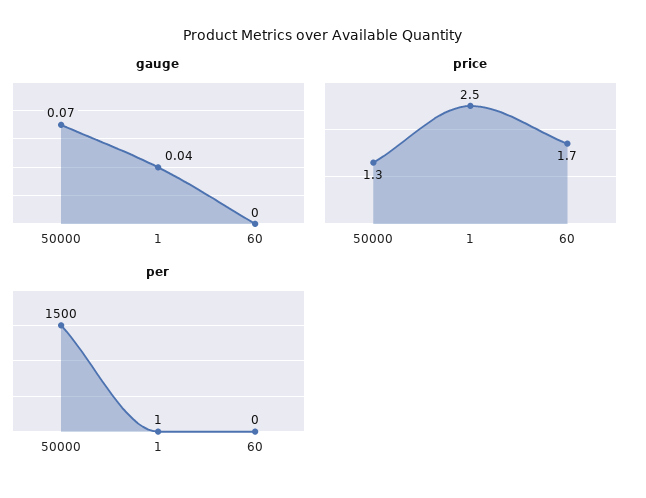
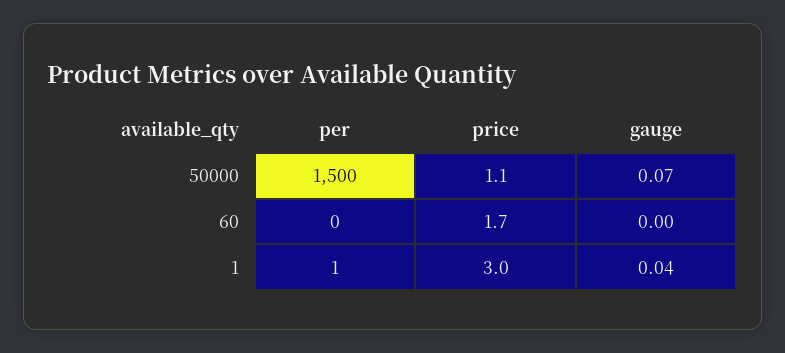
price, 50000: 1.3 -> 1.1
price, 1: 2.5 -> 3

